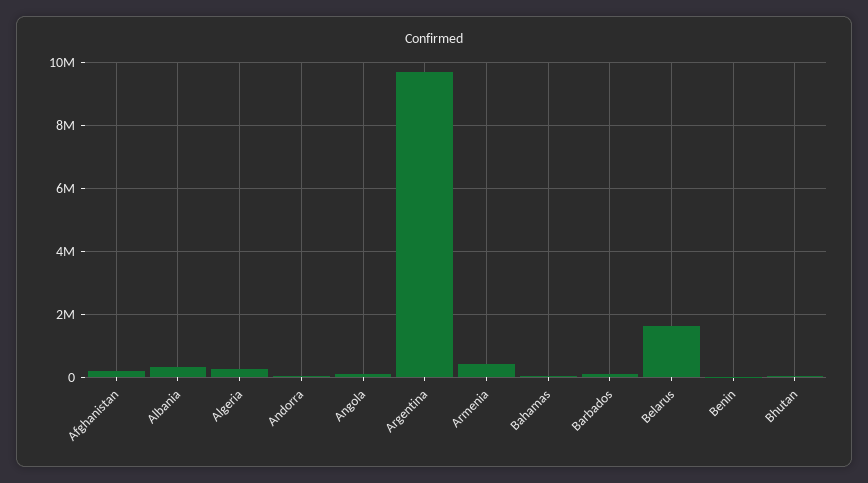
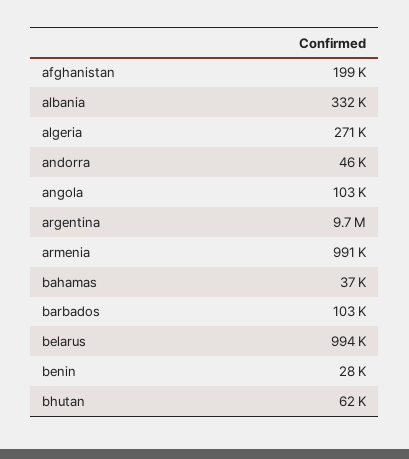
Armenia: 400000 -> 991000
Belarus: 1600000 -> 994000

